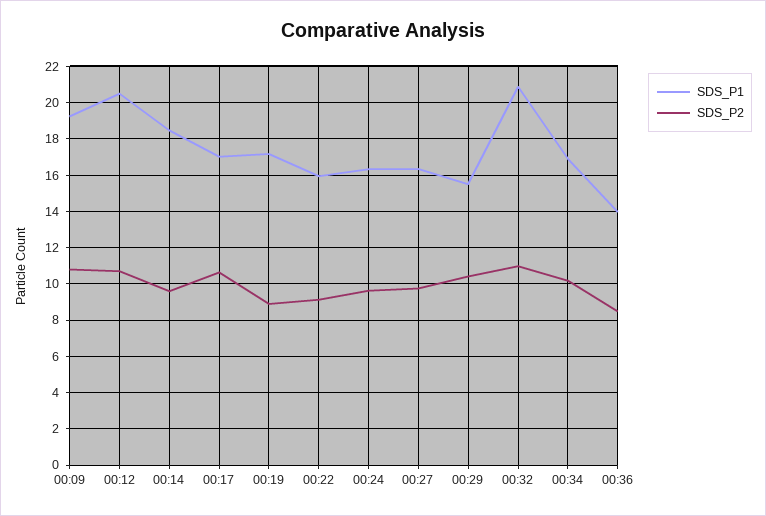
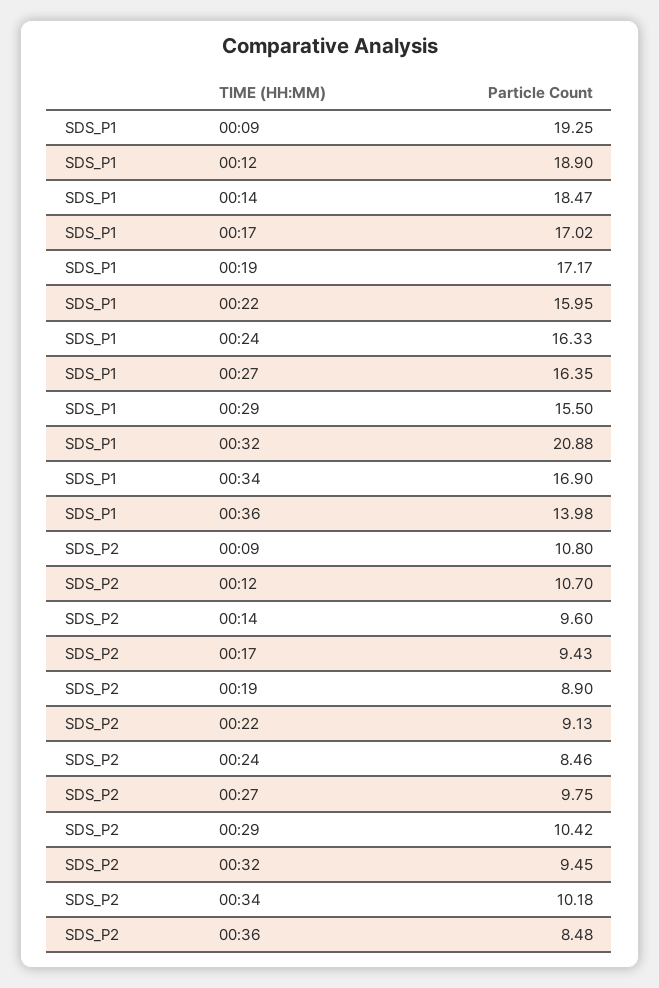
SDS_P1, 00:12: 20.5 -> 18.9
SDS_P2, 00:17: 10.5 -> 9.43
SDS_P2, 00:24: 9.5 -> 8.46
SDS_P2, 00:32: 11 -> 9.45

